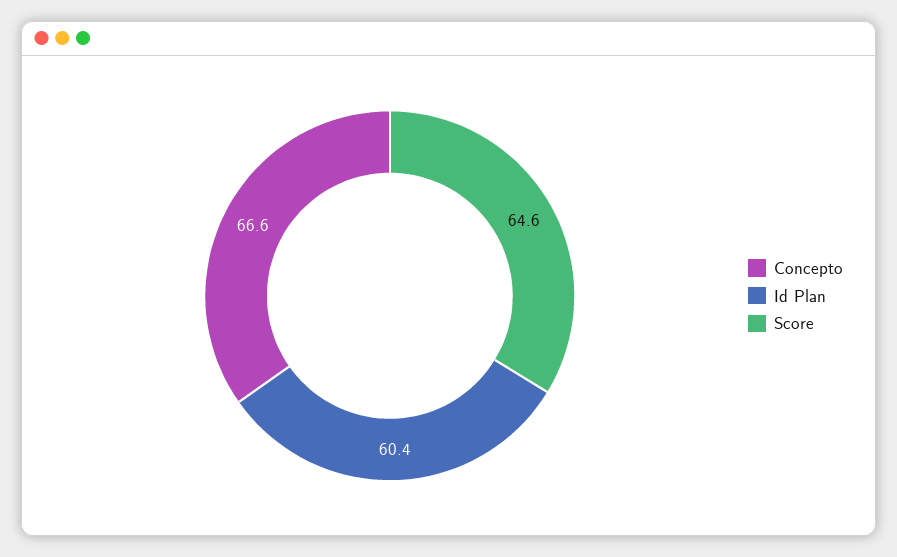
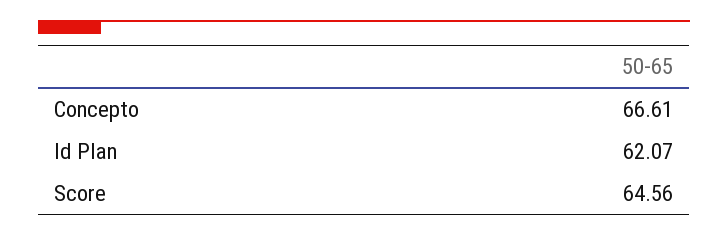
Id Plan: 60.4 -> 62.07

